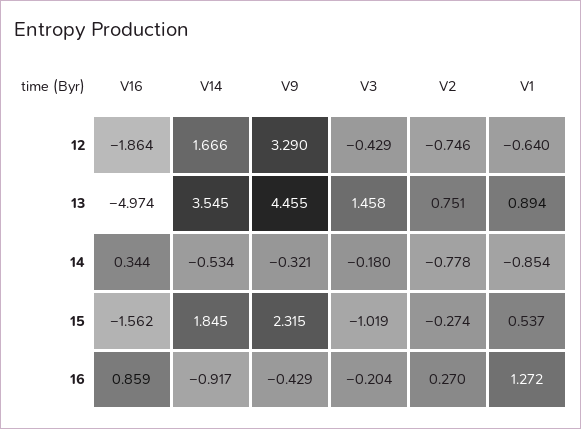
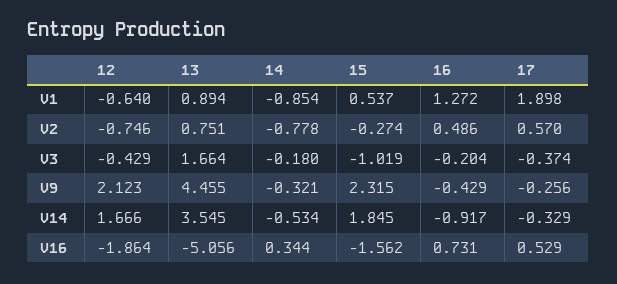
V9, 12: 3.29 -> 2.123
V16, 13: -4.974 -> -5.056
V3, 13: 1.458 -> 1.664
V16, 16: 0.859 -> 0.731
V2, 16: 0.27 -> 0.486
V1, 17: none -> 1.898
V2, 17: none -> 0.57
V3, 17: none -> -0.374
V9, 17: none -> -0.256
V14, 17: none -> -0.329
V16, 17: none -> 0.529

